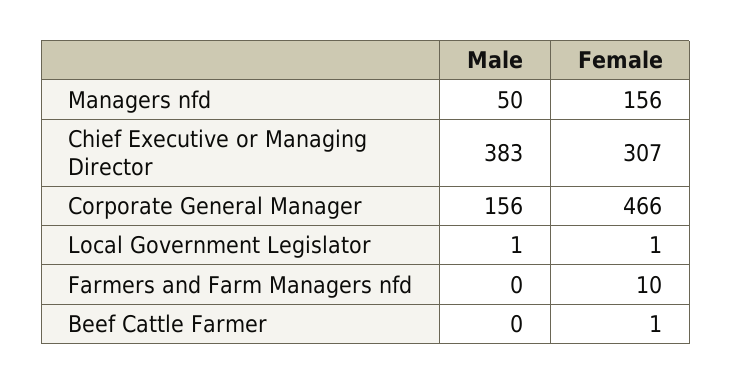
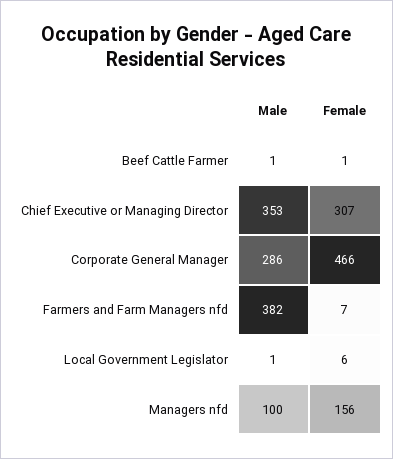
Male, Managers nfd: 50 -> 100
Male, Chief Executive or Managing Director: 383 -> 353
Male, Corporate General Manager: 156 -> 286
Female, Local Government Legislator: 1 -> 6
Male, Farmers and Farm Managers nfd: 0 -> 382
Female, Farmers and Farm Managers nfd: 10 -> 7
Male, Beef Cattle Farmer: 0 -> 1

